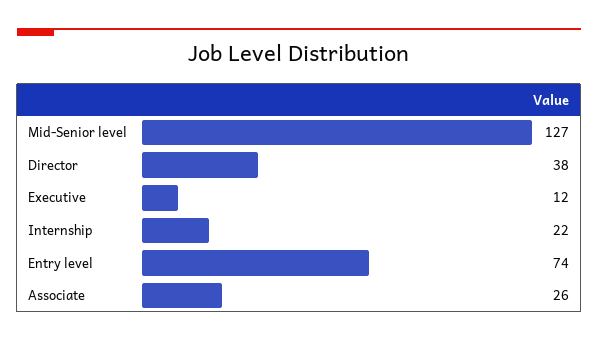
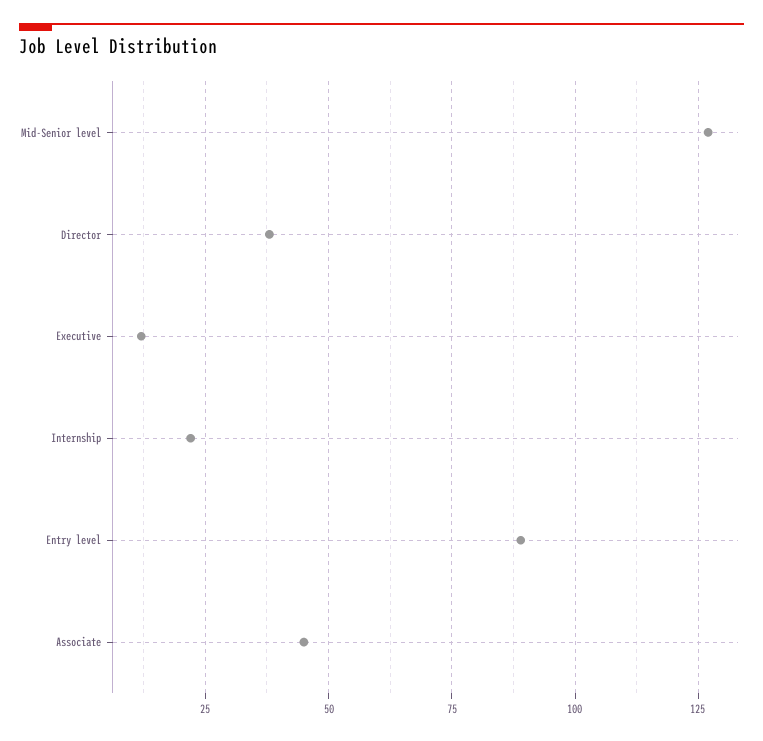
Entry level: 74 -> 90
Associate: 26 -> 45

